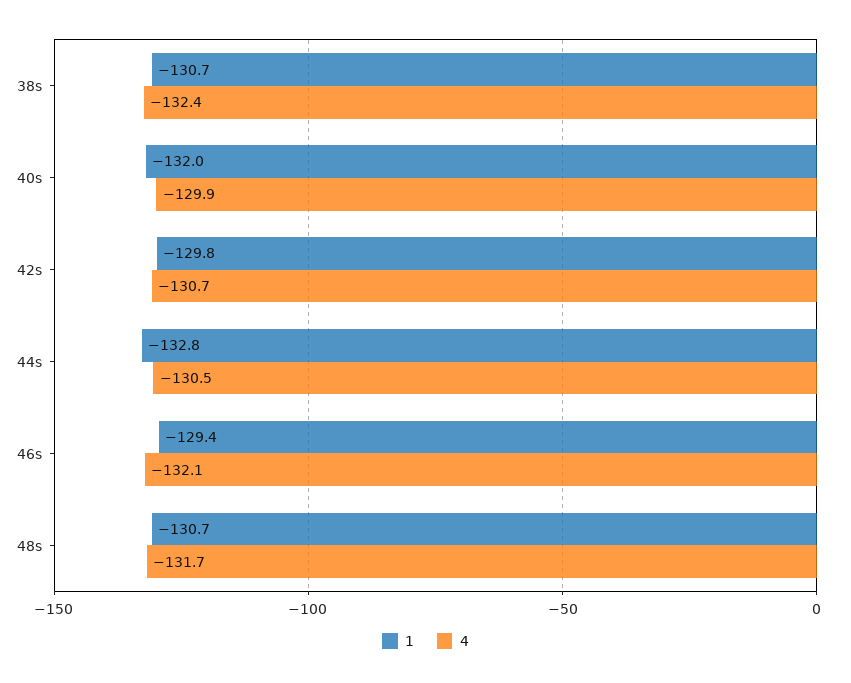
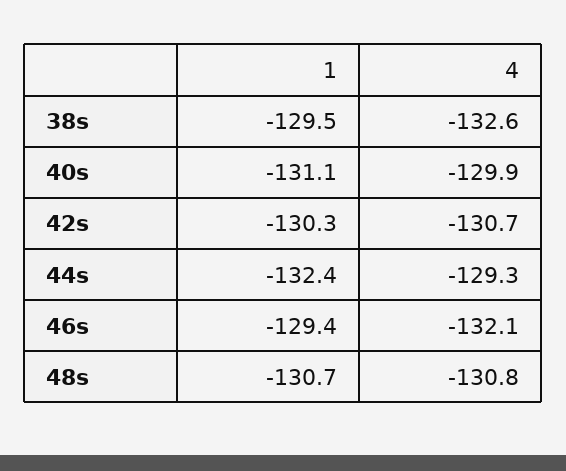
1, 38s: -130.7 -> -129.5
4, 38s: -132.4 -> -132.6
1, 40s: -132 -> -131.1
1, 42s: -129.8 -> -130.3
1, 44s: -132.8 -> -132.4
4, 44s: -130.5 -> -129.3
4, 48s: -131.7 -> -130.8

